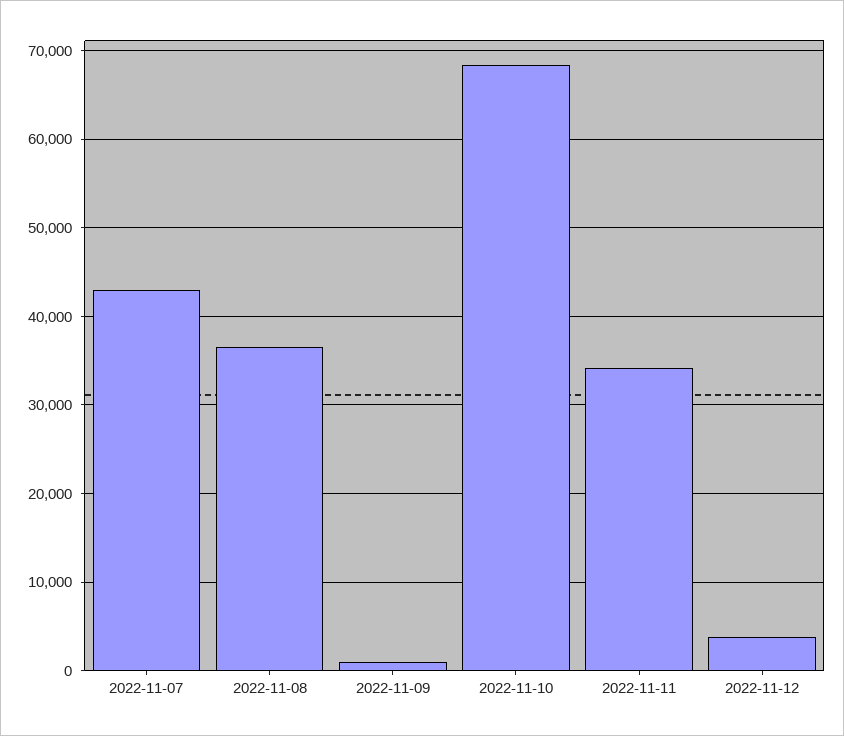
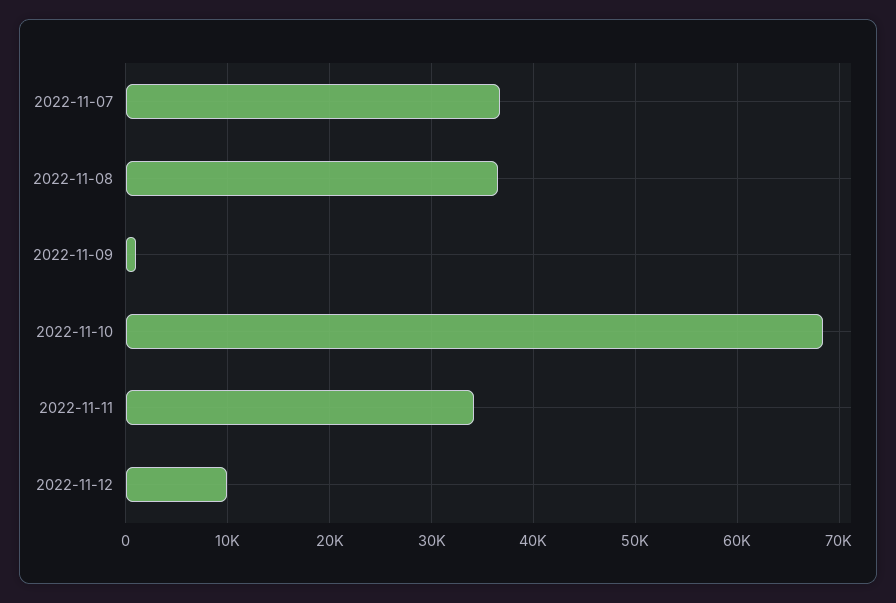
2022-11-07: 43000 -> 37000
2022-11-12: 4000 -> 10000

